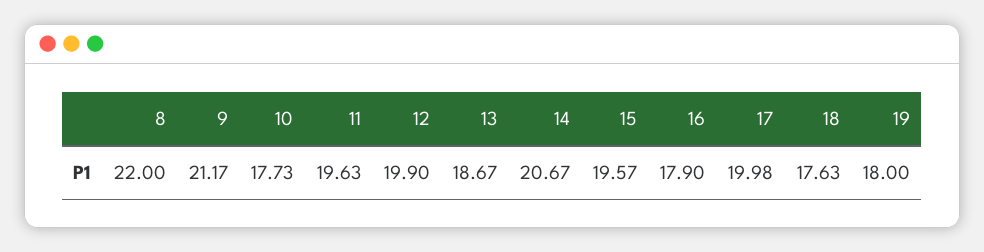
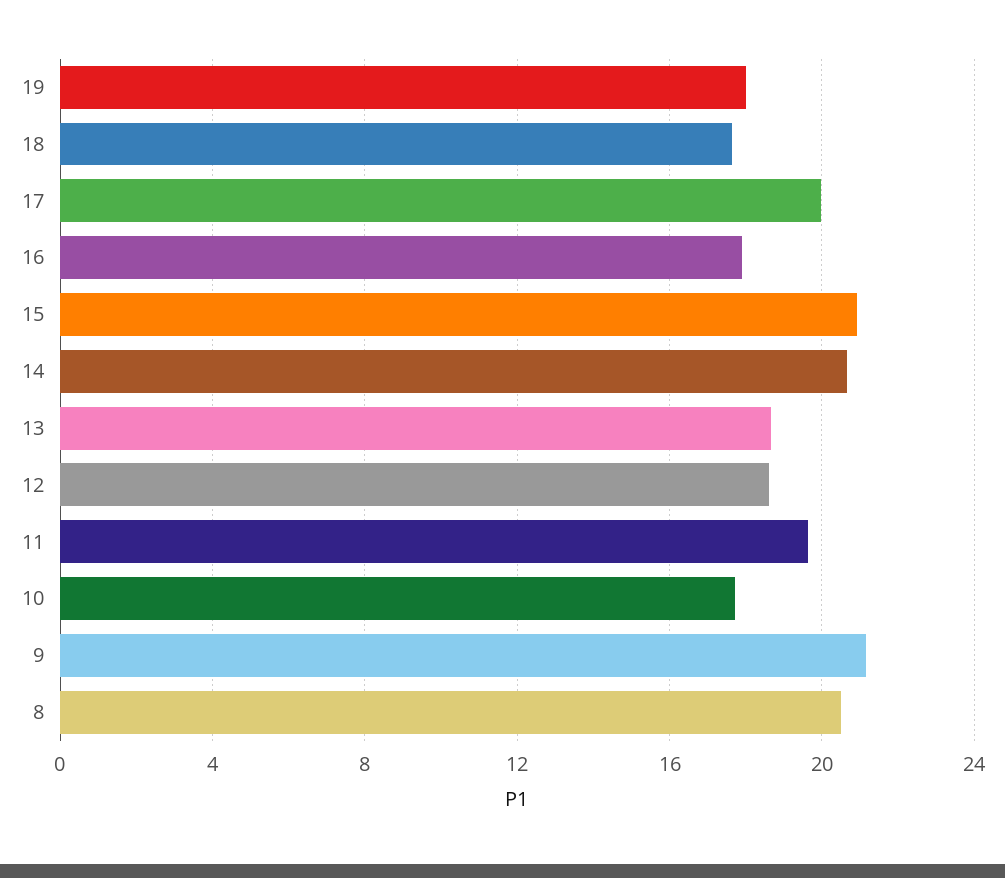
8: 22 -> 20.5
12: 19.9 -> 18.5
15: 19.57 -> 21

